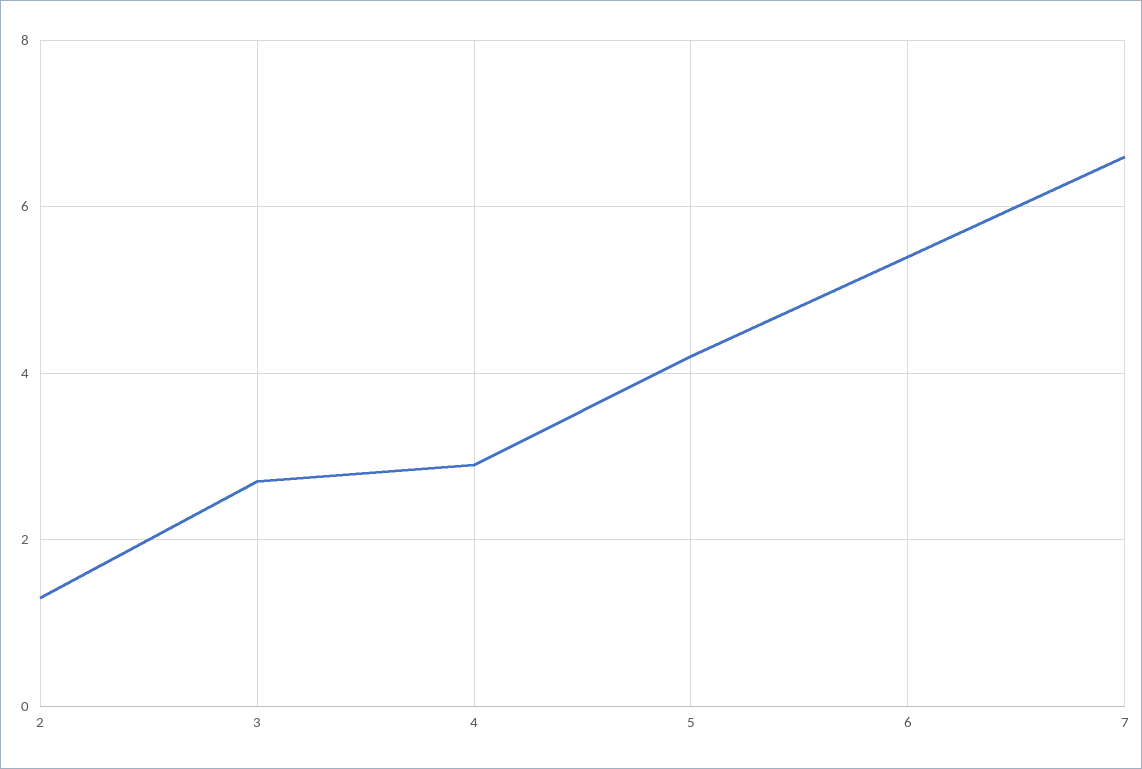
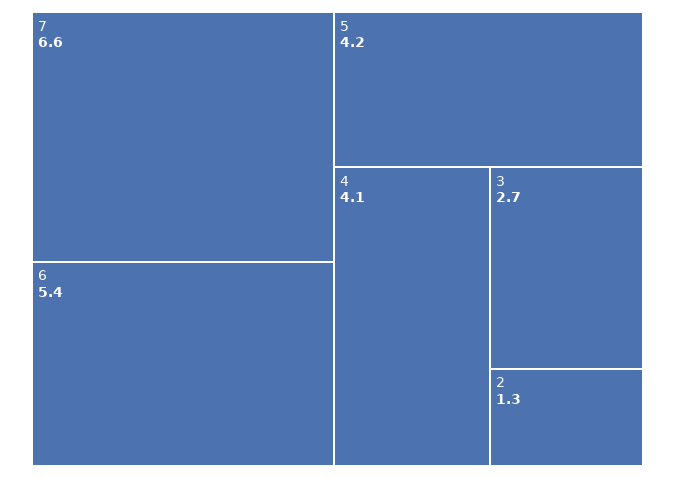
4: 3 -> 4.1

